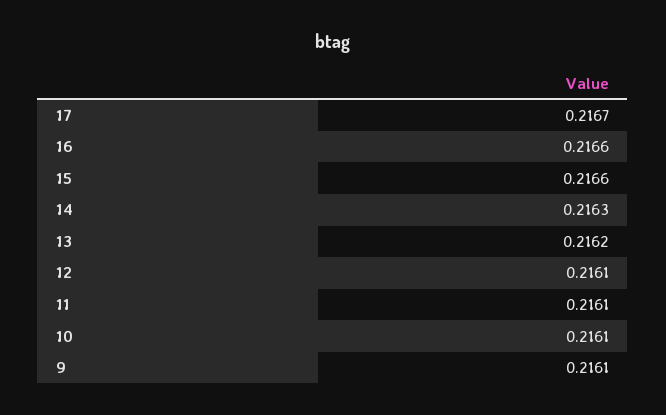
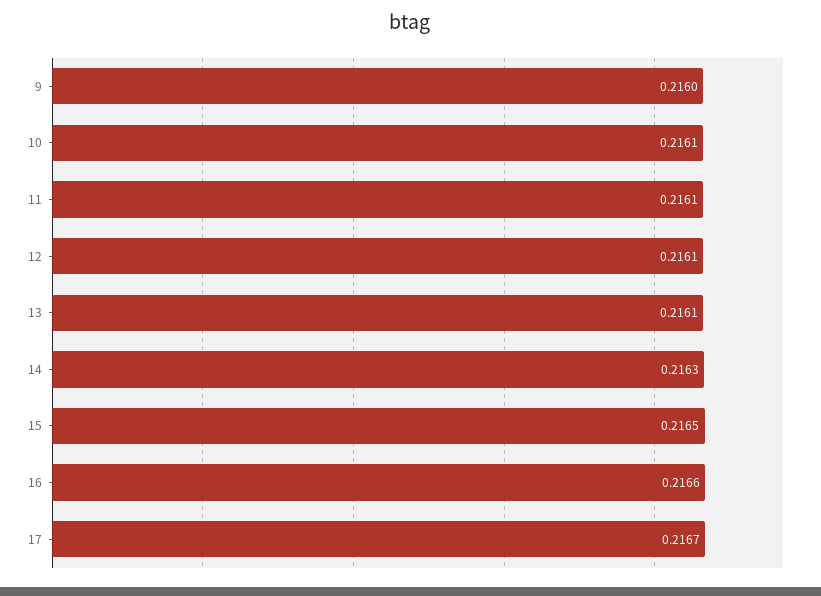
15: 0.2166 -> 0.2165
13: 0.2162 -> 0.2161
9: 0.2161 -> 0.216

